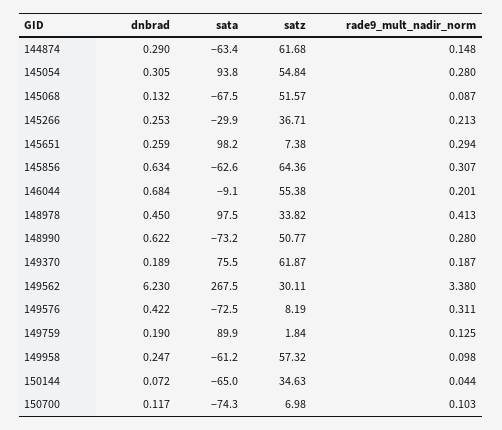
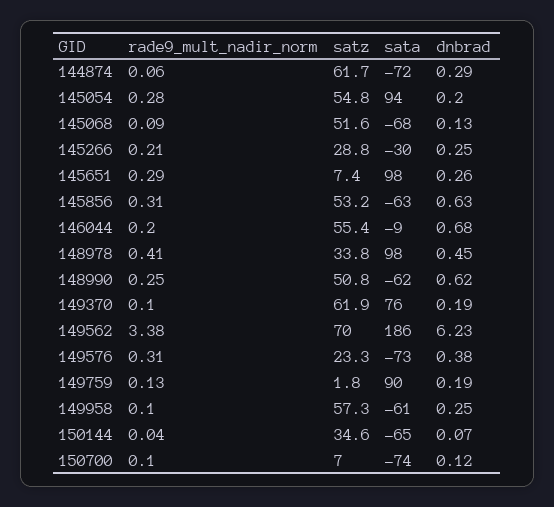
sata, 144874: -63.4 -> -72
rade9_mult_nadir_norm, 144874: 0.148 -> 0.06
dnbrad, 145054: 0.305 -> 0.2
satz, 145266: 36.71 -> 28.8
satz, 145856: 64.36 -> 53.2
sata, 148990: -73.2 -> -62
rade9_mult_nadir_norm, 148990: 0.28 -> 0.25
rade9_mult_nadir_norm, 149370: 0.187 -> 0.1
sata, 149562: 267.5 -> 186
satz, 149562: 30.11 -> 70
dnbrad, 149576: 0.422 -> 0.38
satz, 149576: 8.19 -> 23.3

